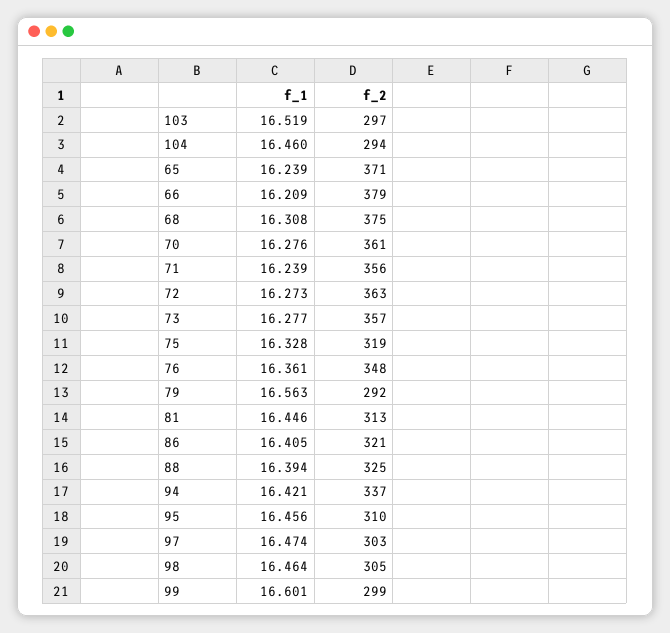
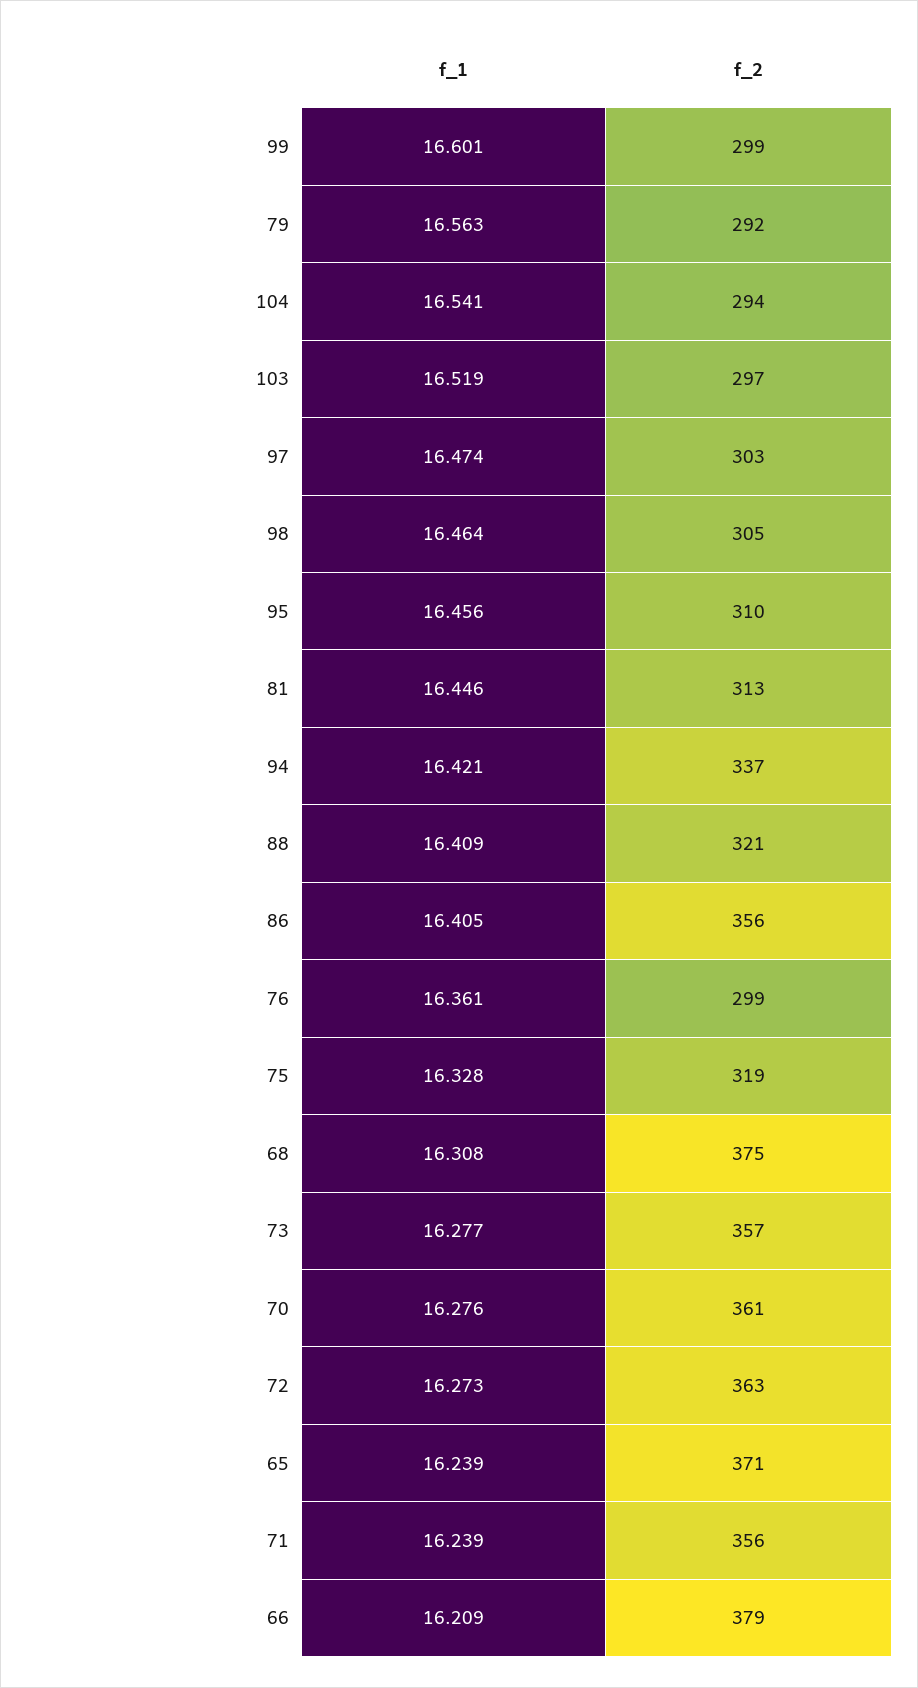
f_1, 104: 16.46 -> 16.541
f_2, 76: 348 -> 299
f_2, 86: 321 -> 356
f_1, 88: 16.394 -> 16.409
f_2, 88: 325 -> 321

